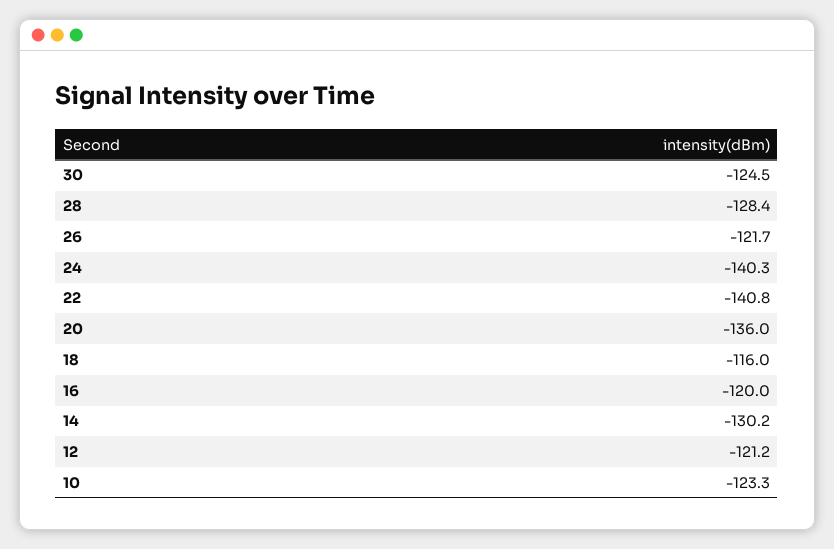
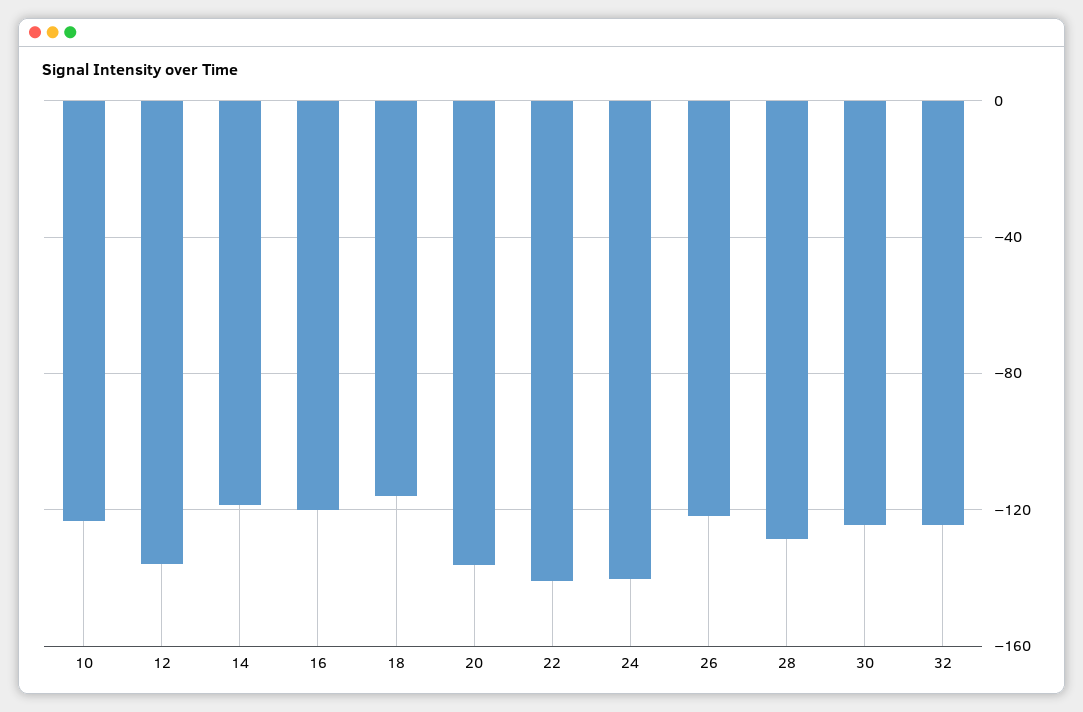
14: -130.2 -> -120
12: -121.2 -> -135
32: none -> -125

